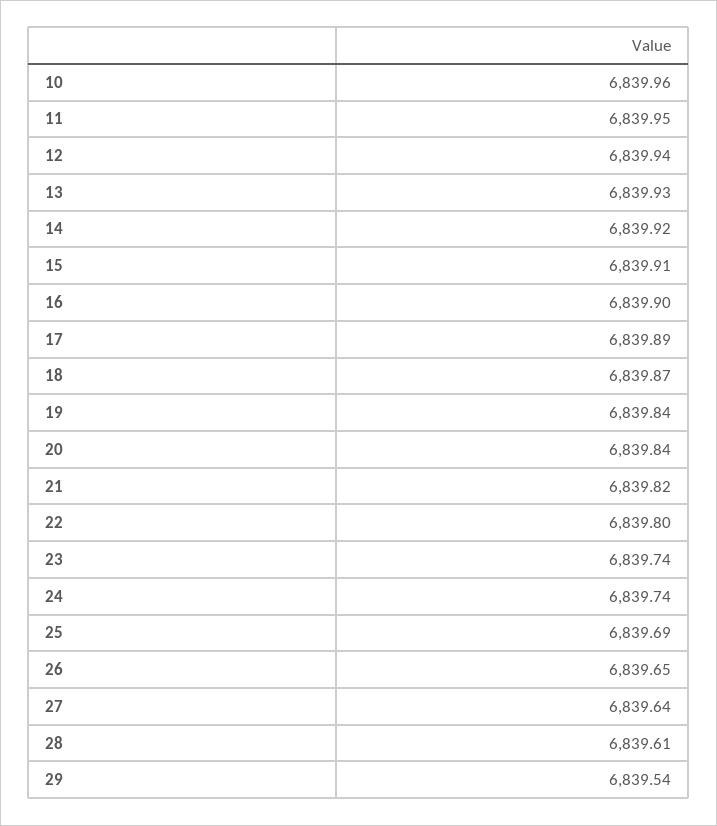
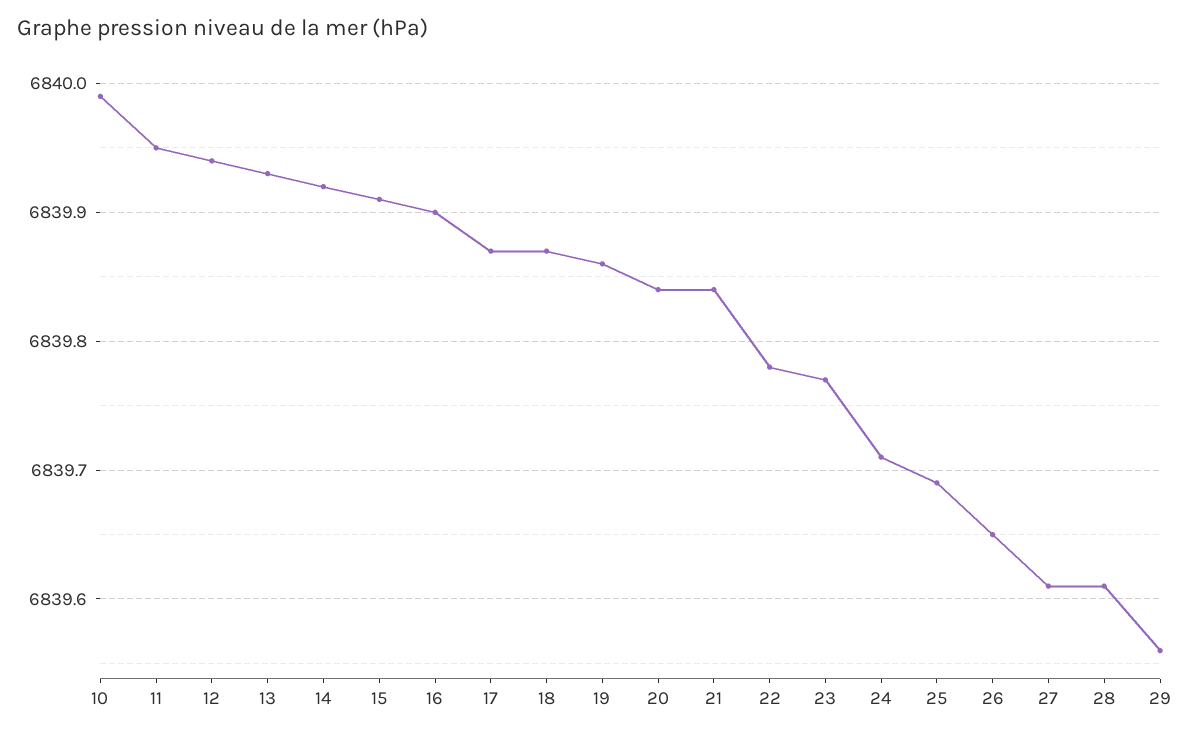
10: 6839.96 -> 6839.99
17: 6839.89 -> 6839.87
19: 6839.84 -> 6839.86
21: 6839.82 -> 6839.84
22: 6839.8 -> 6839.78
23: 6839.74 -> 6839.77
24: 6839.74 -> 6839.71
27: 6839.64 -> 6839.61
29: 6839.54 -> 6839.56

